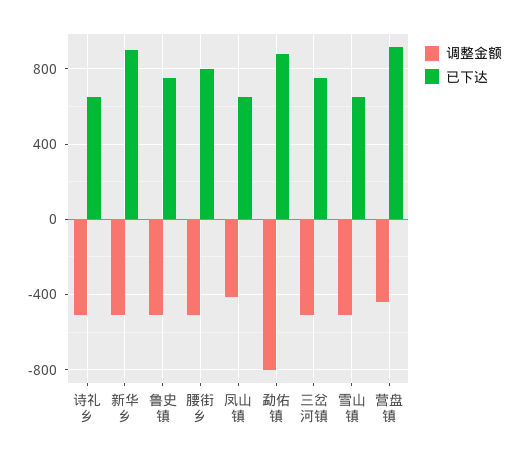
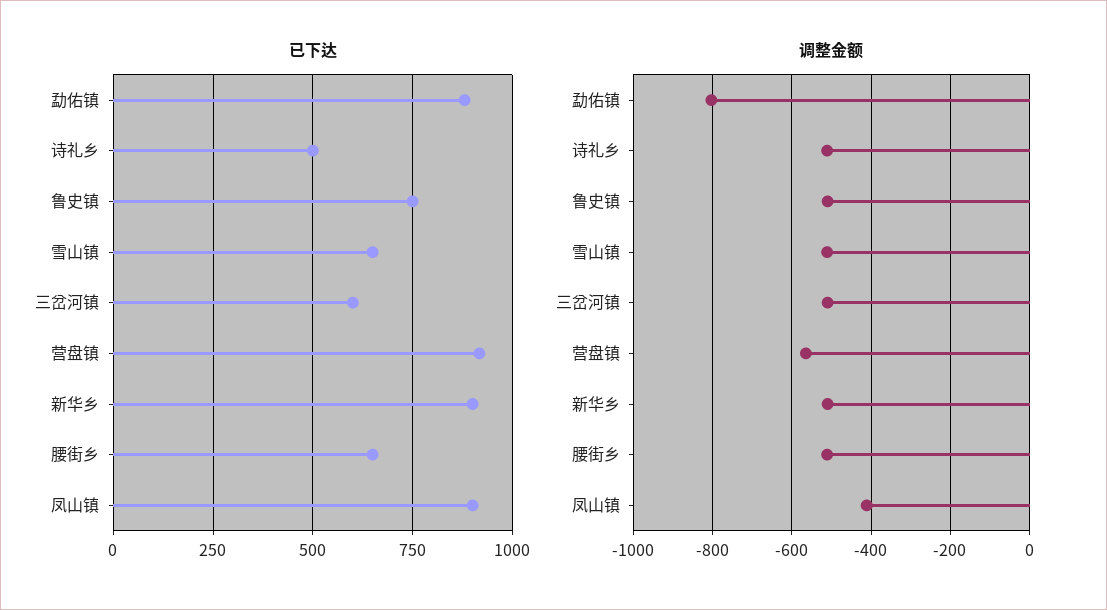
已下达, 诗礼乡: 650 -> 500
已下达, 腰街乡: 800 -> 650
已下达, 凤山镇: 650 -> 900
已下达, 三岔河镇: 750 -> 600
调整金额, 营盘镇: -450 -> -560

